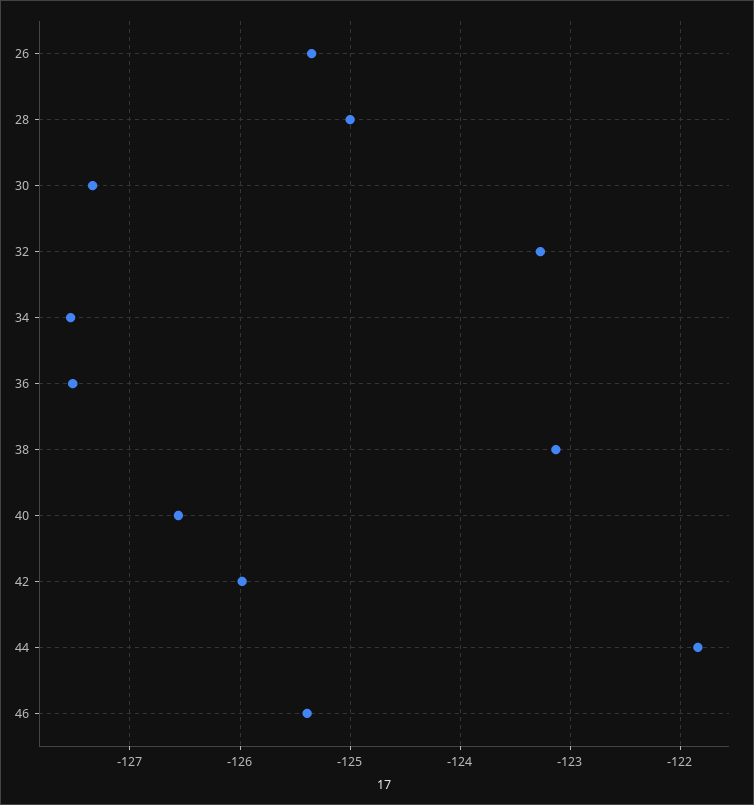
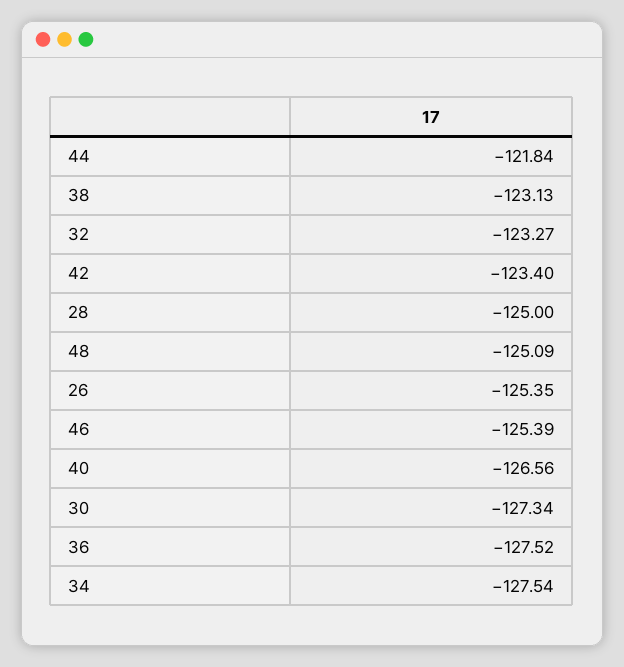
42: -126 -> -123.4
48: none -> -125.09

